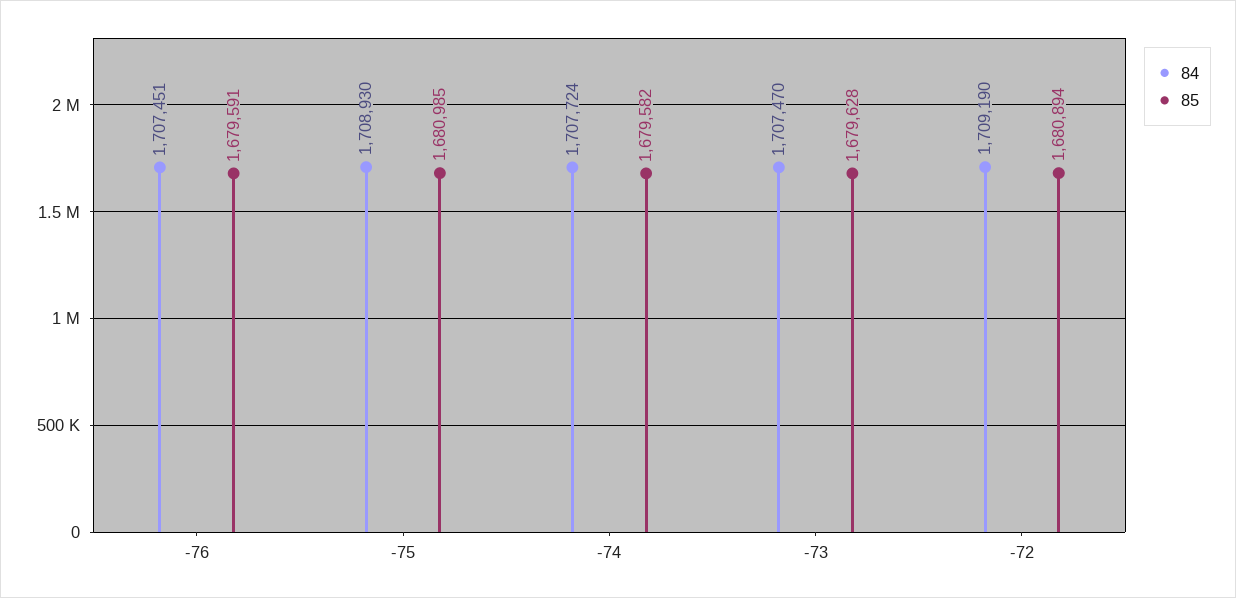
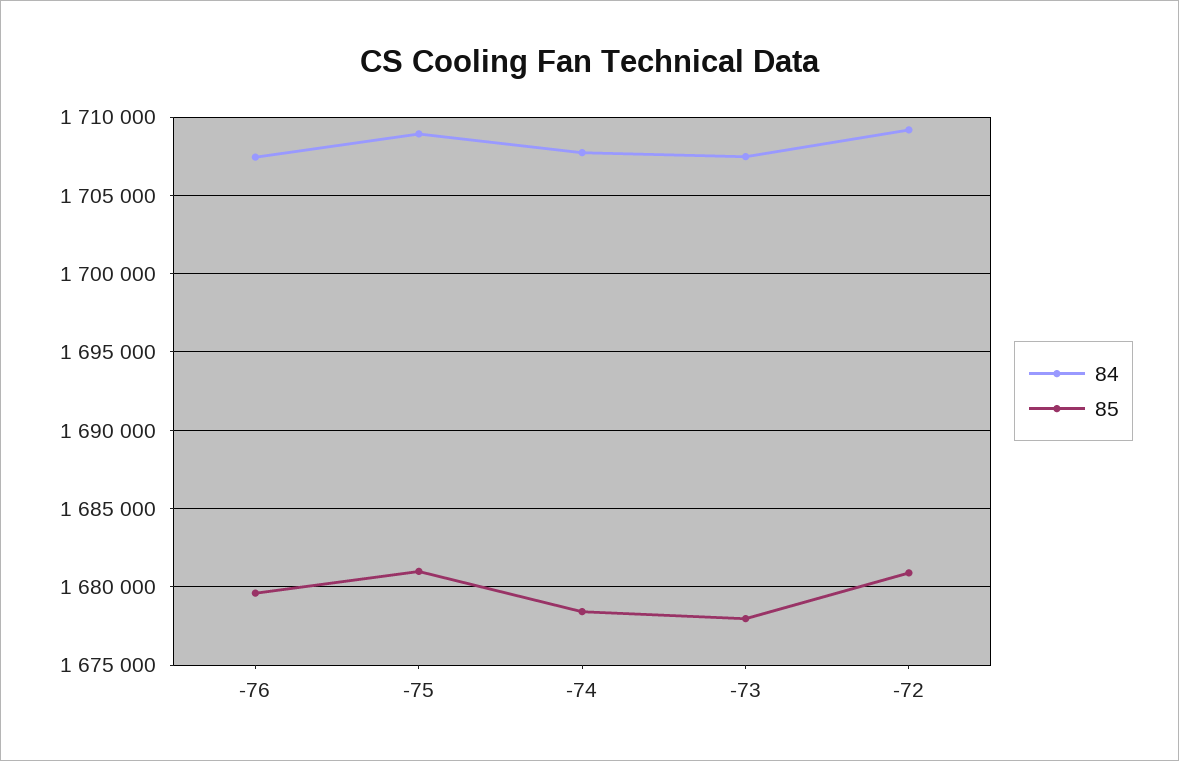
85, -74: 1679582 -> 1678500
85, -73: 1679628 -> 1678000

